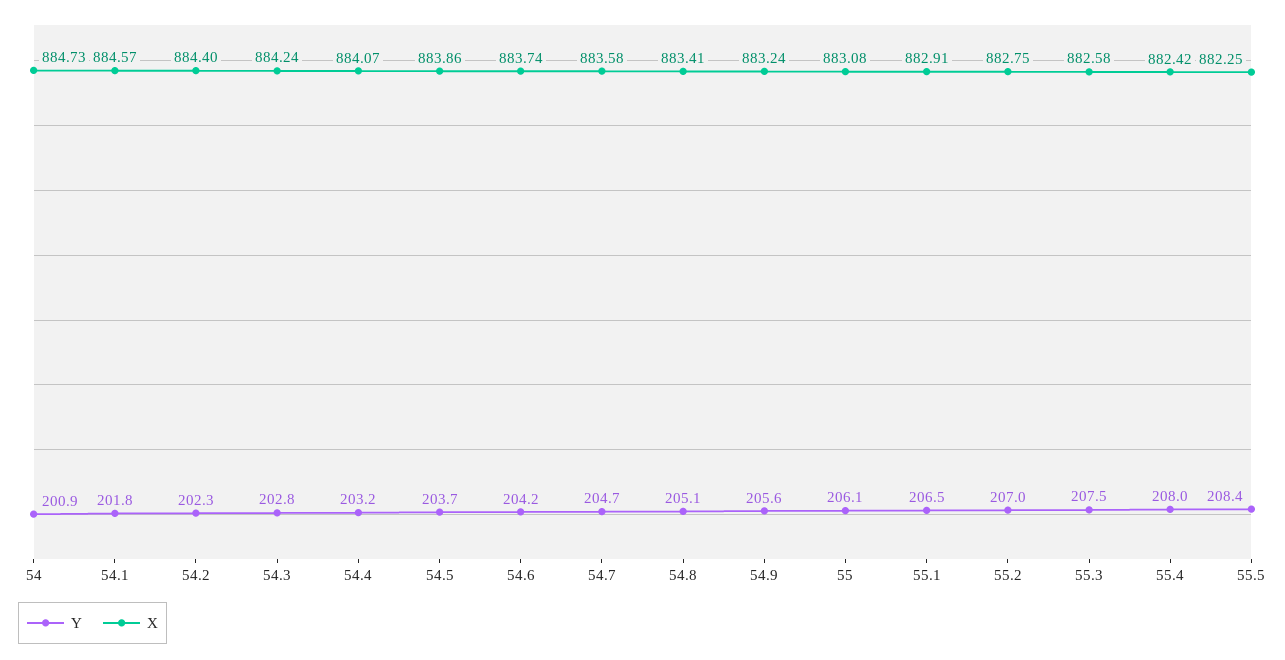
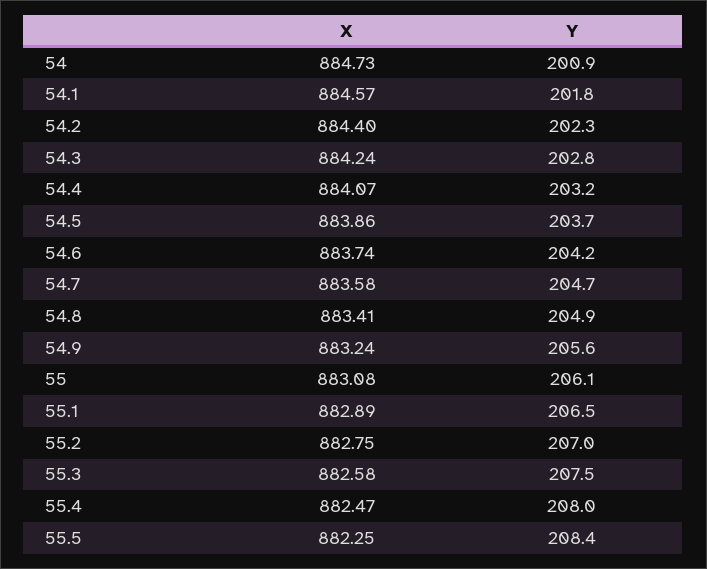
Y, 54.8: 205.1 -> 204.9
X, 55.1: 882.91 -> 882.89
X, 55.4: 882.42 -> 882.47

